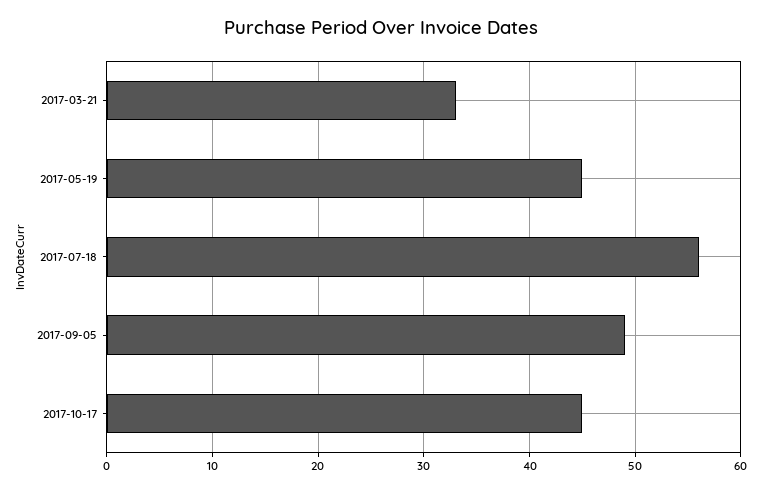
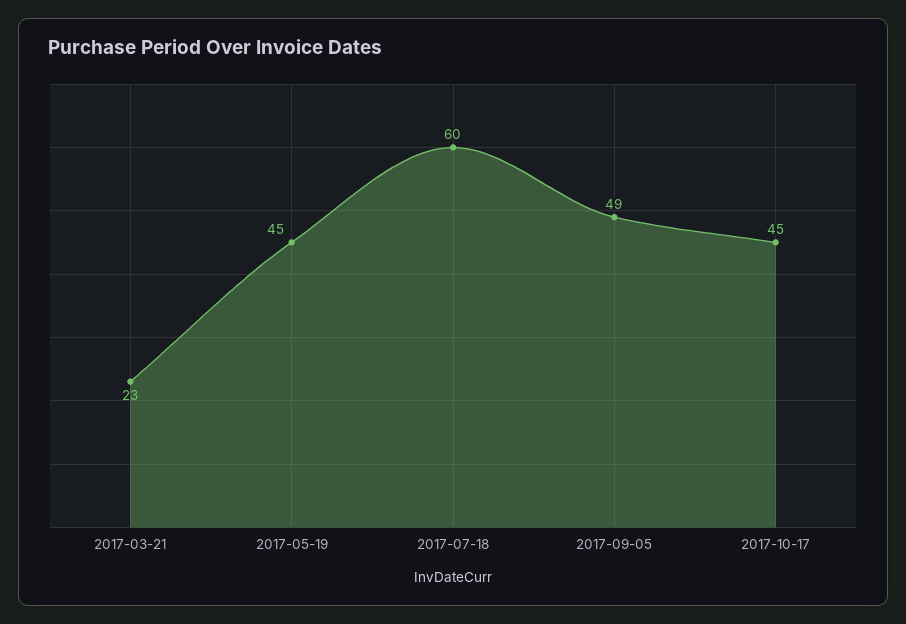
2017-03-21: 33 -> 23
2017-07-18: 56 -> 60

